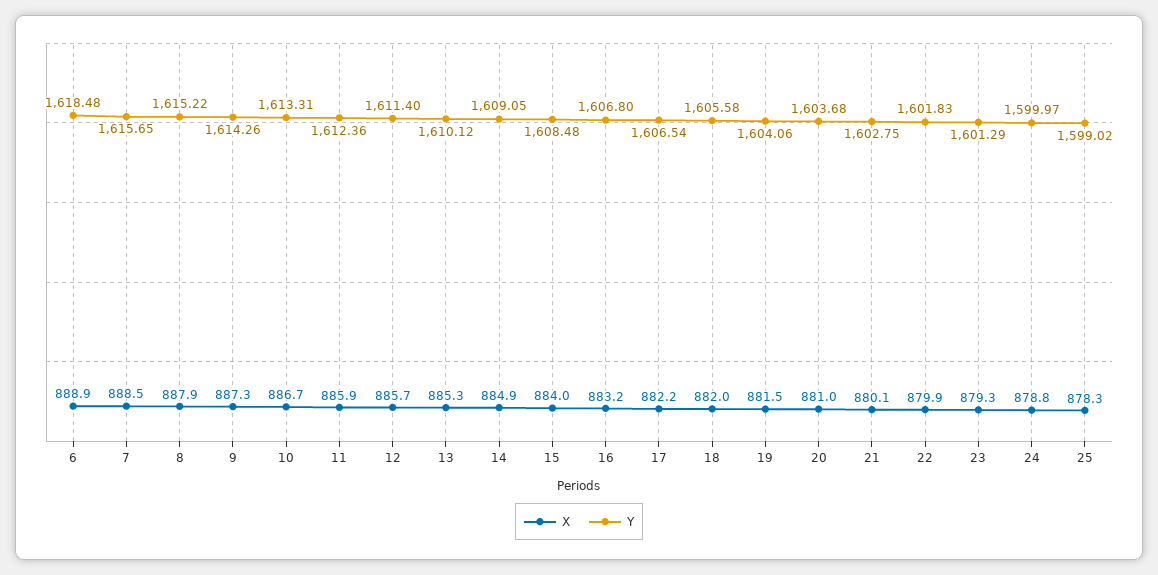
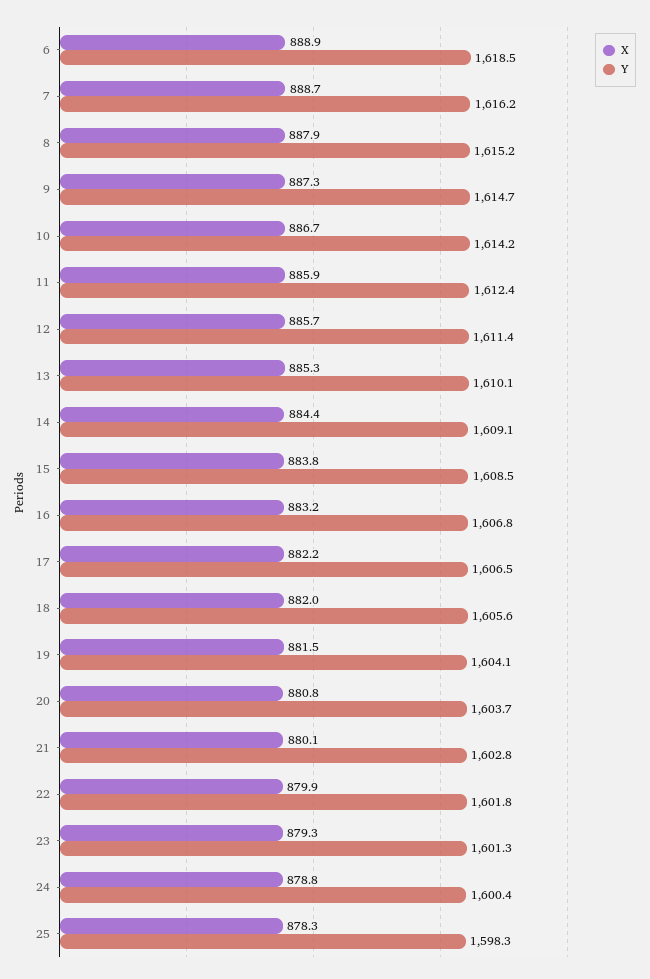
X, 7: 888.5 -> 888.7
Y, 7: 1615.65 -> 1616.2
Y, 9: 1614.26 -> 1614.7
Y, 10: 1613.31 -> 1614.2
X, 14: 884.9 -> 884.4
X, 15: 884 -> 883.8
X, 20: 881 -> 880.8
Y, 24: 1599.97 -> 1600.4
Y, 25: 1599.02 -> 1598.3

